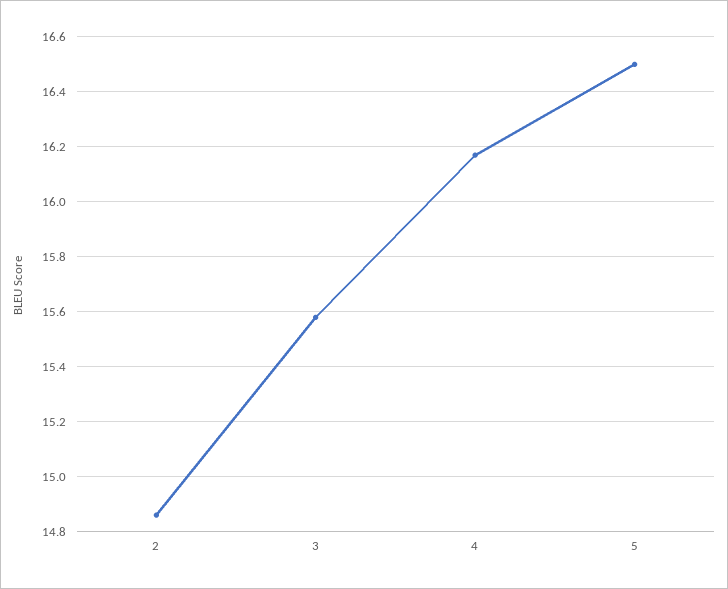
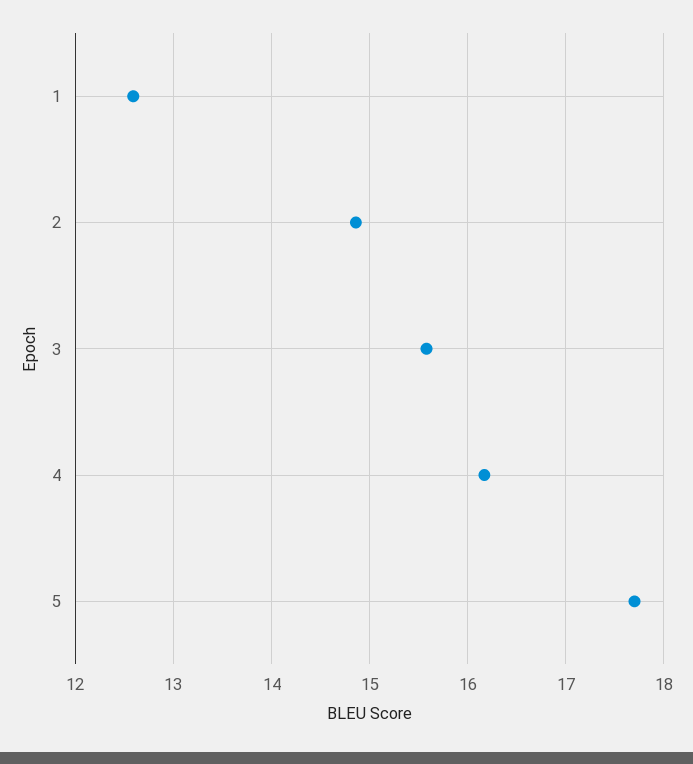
5: 16.5 -> 17.7
1: none -> 12.6

